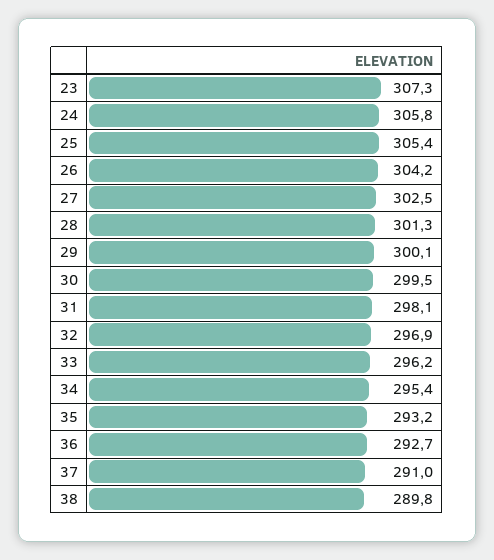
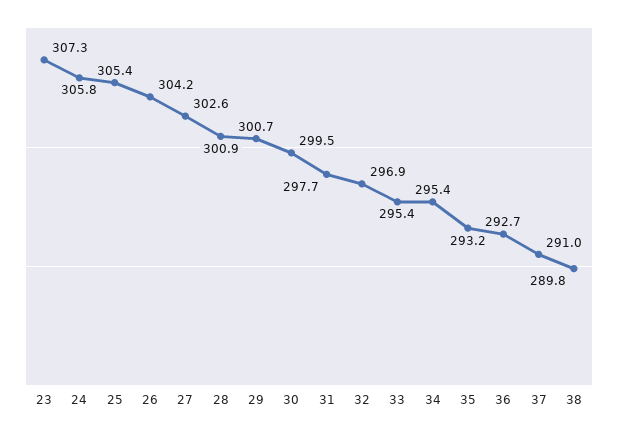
27: 302.5 -> 302.6
28: 301.3 -> 300.9
29: 300.1 -> 300.7
31: 298.1 -> 297.7
33: 296.2 -> 295.4

